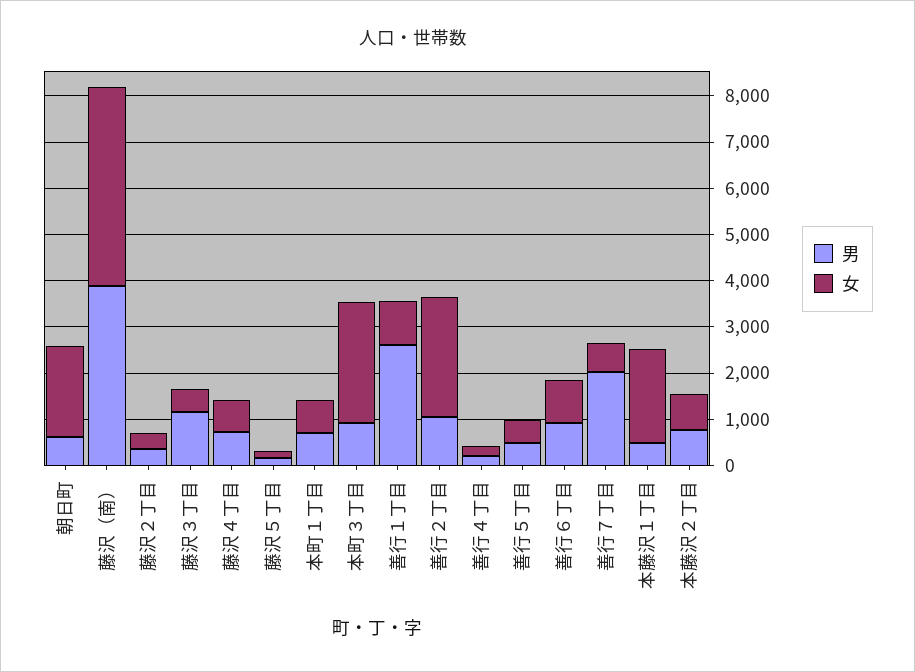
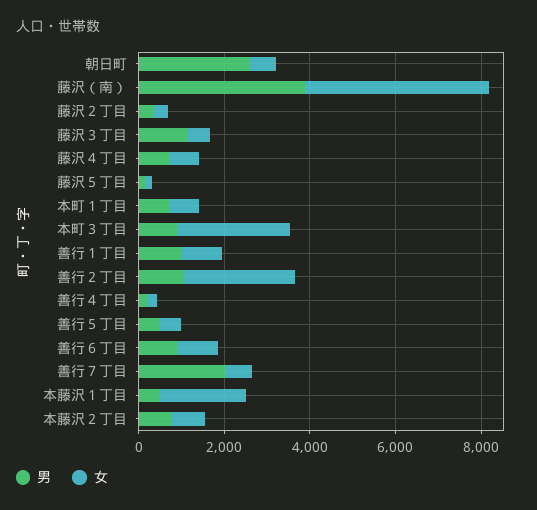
男, 朝日町: 600 -> 2500
女, 朝日町: 2000 -> 500
男, 善行１丁目: 2600 -> 1000

